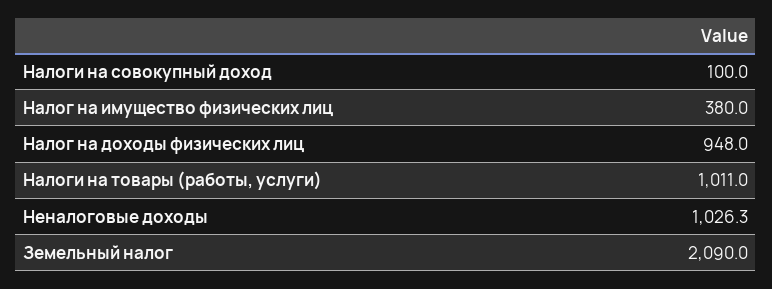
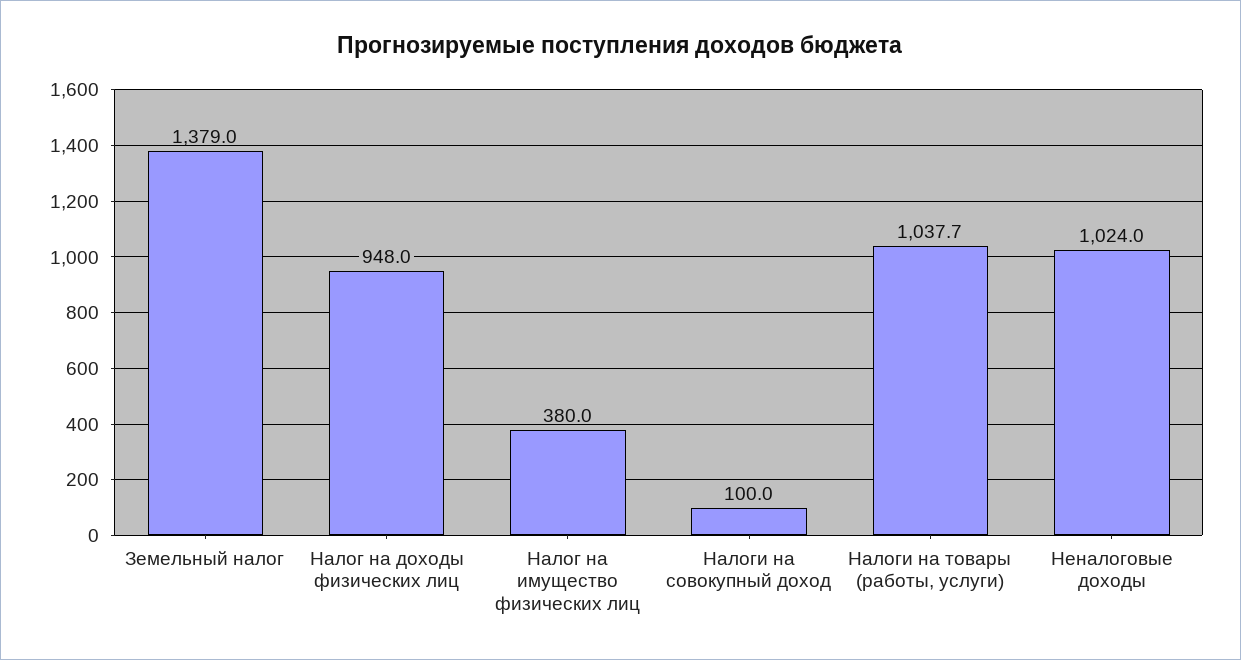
Налоги на товары (работы, услуги): 1011 -> 1037.7
Неналоговые доходы: 1026.3 -> 1024
Земельный налог: 2090 -> 1379

